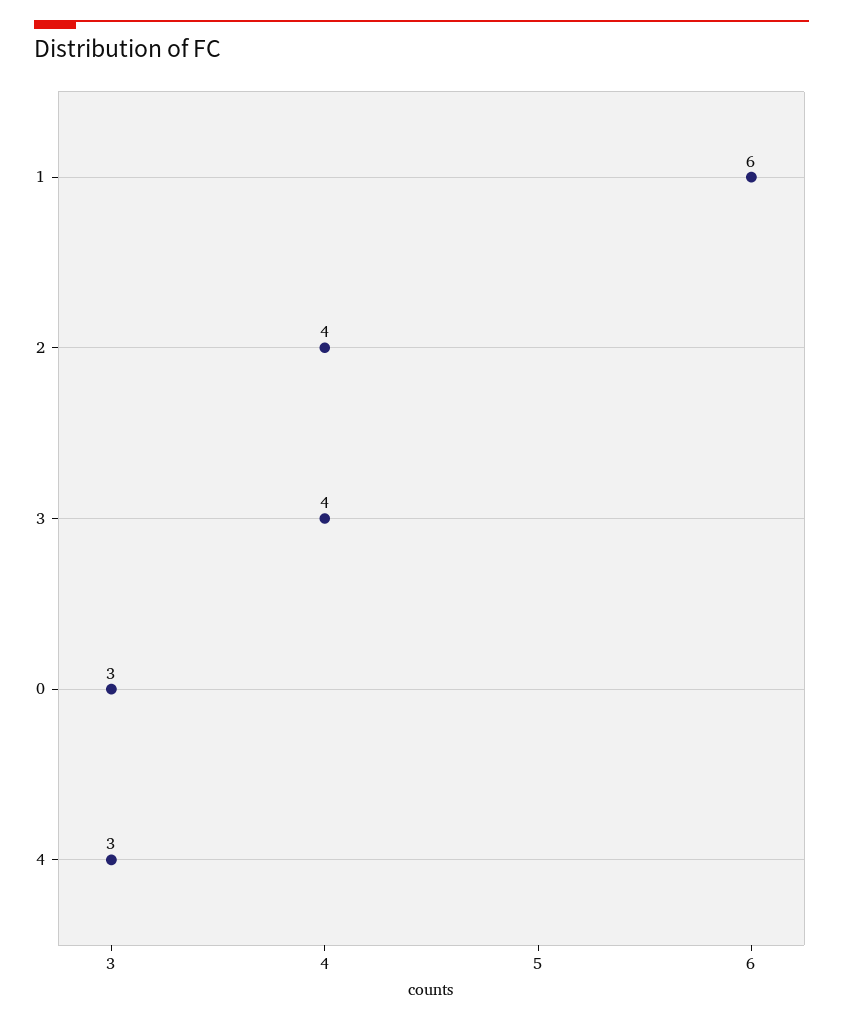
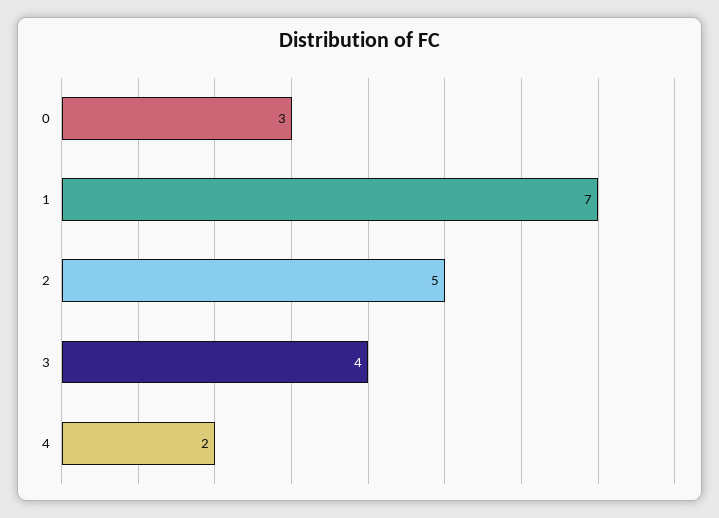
1: 6 -> 7
2: 4 -> 5
4: 3 -> 2

